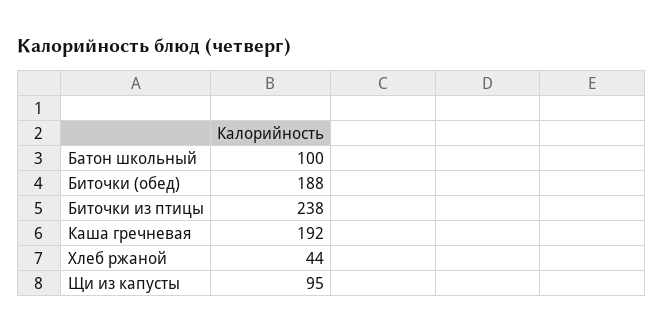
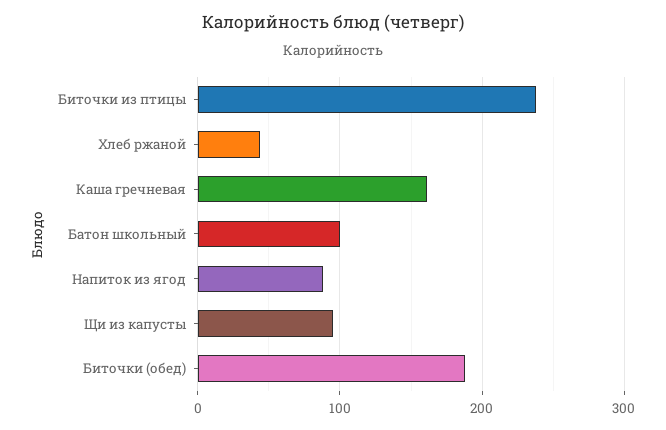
Каша гречневая: 192 -> 160
Напиток из ягод: none -> 90

